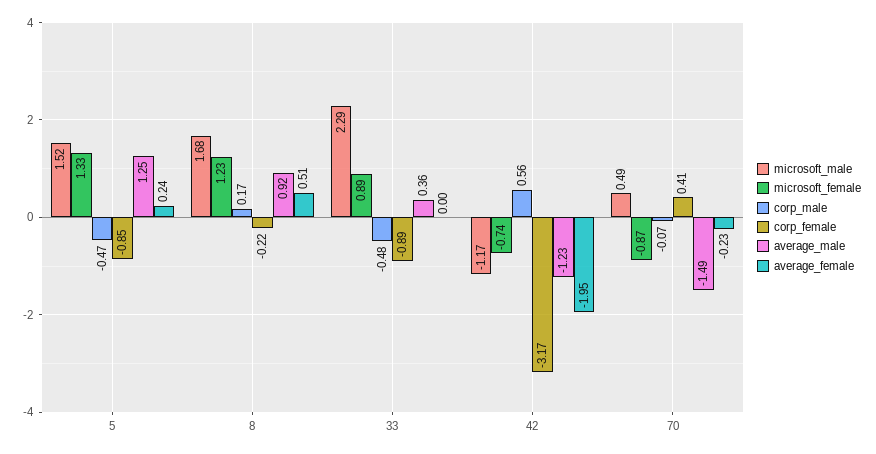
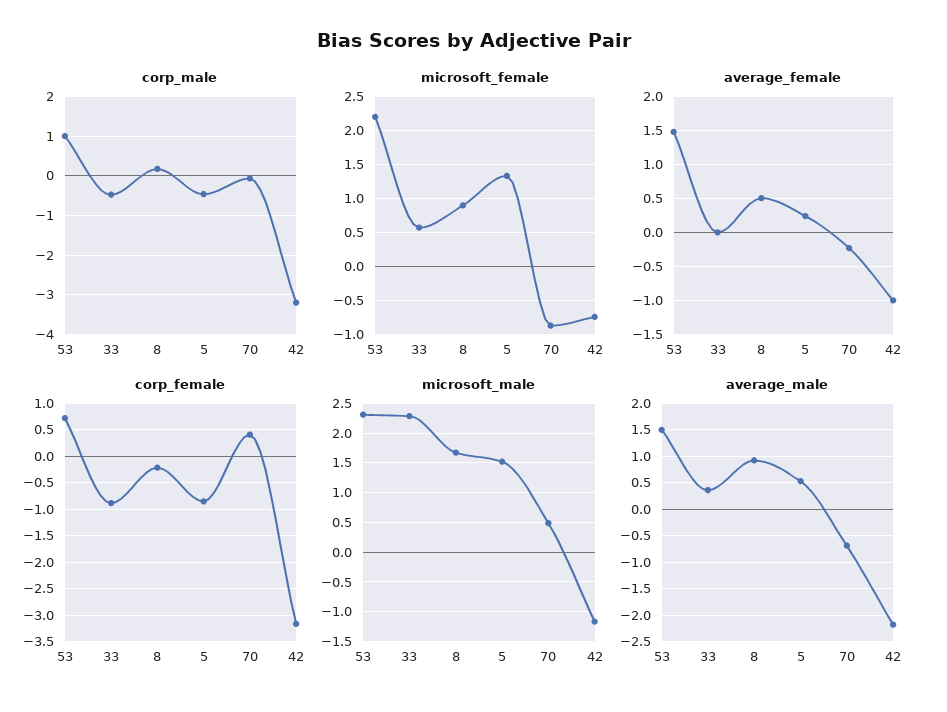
average_male, 5: 1.25 -> 0.5
microsoft_female, 8: 1.23 -> 0.9
microsoft_female, 33: 0.89 -> 0.6
corp_male, 42: 0.56 -> -3.2
average_male, 42: -1.23 -> -2.25
average_female, 42: -1.95 -> -1
average_male, 70: -1.49 -> -0.75
corp_male, 53: none -> 1
microsoft_female, 53: none -> 2.2
average_female, 53: none -> 1.5
corp_female, 53: none -> 0.75
microsoft_male, 53: none -> 2.25
average_male, 53: none -> 1.5

